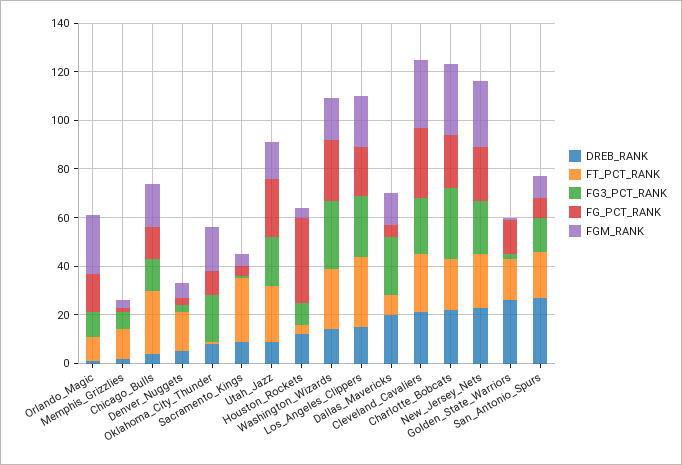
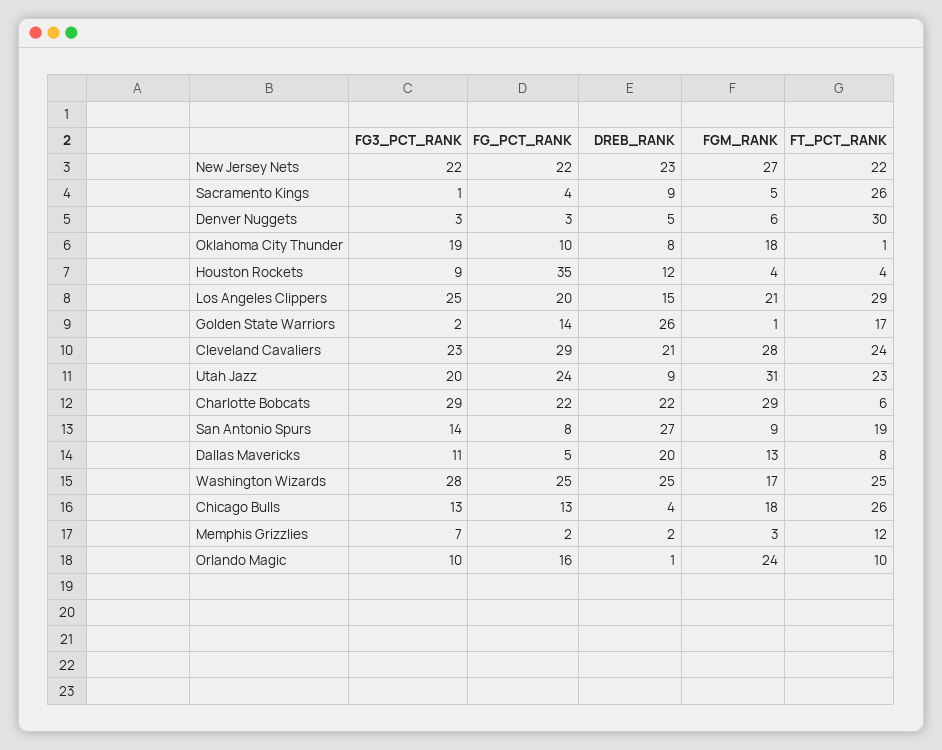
FT_PCT_RANK, Denver_Nuggets: 15 -> 30
FGM_RANK, Utah_Jazz: 15 -> 31
DREB_RANK, Washington_Wizards: 15 -> 25
FG3_PCT_RANK, Dallas_Mavericks: 25 -> 11
FT_PCT_RANK, Charlotte_Bobcats: 20 -> 6

